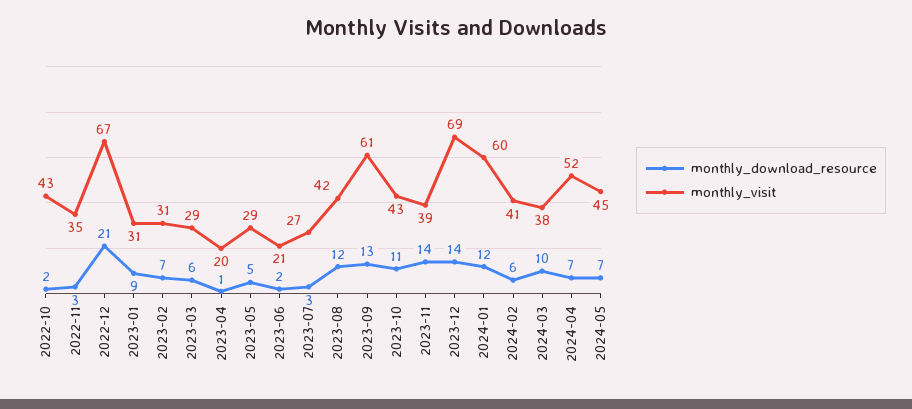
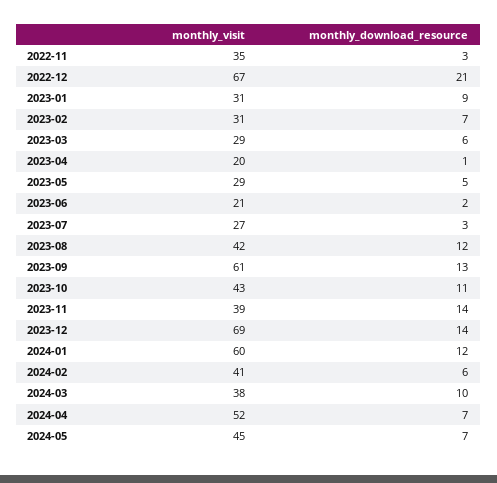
monthly_download_resource, 2022-10: 2 -> none
monthly_visit, 2022-10: 43 -> none

